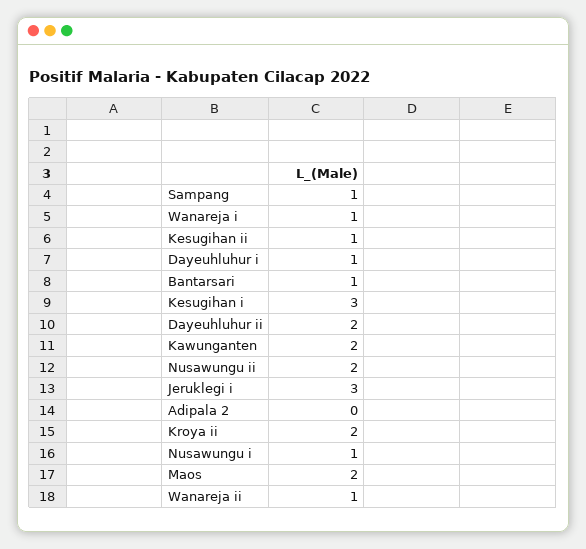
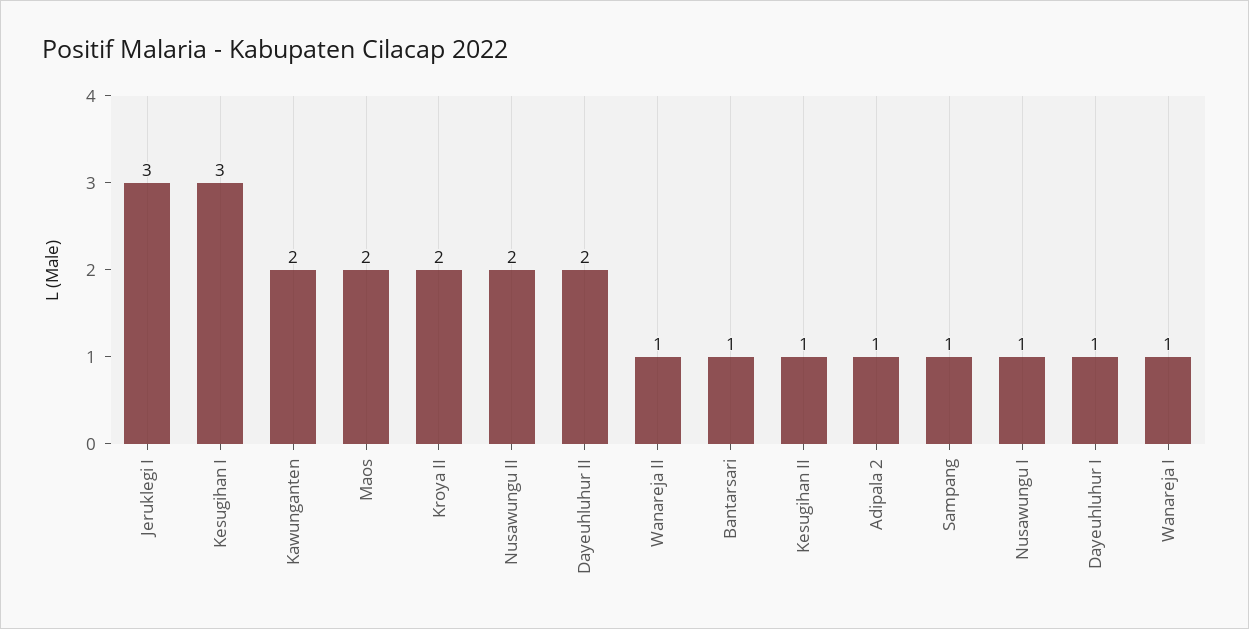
Adipala 2: 0 -> 1

